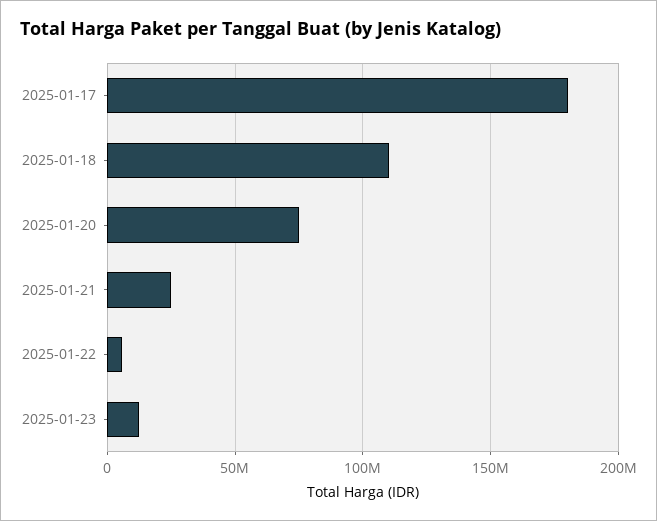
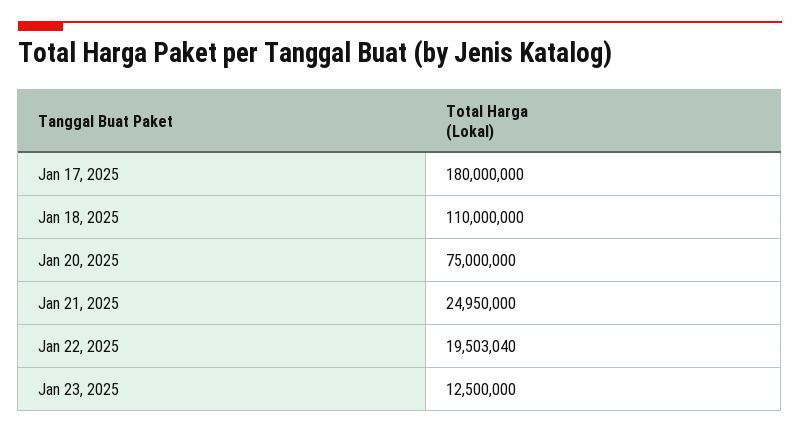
2025-01-22: 5000000 -> 19503040

